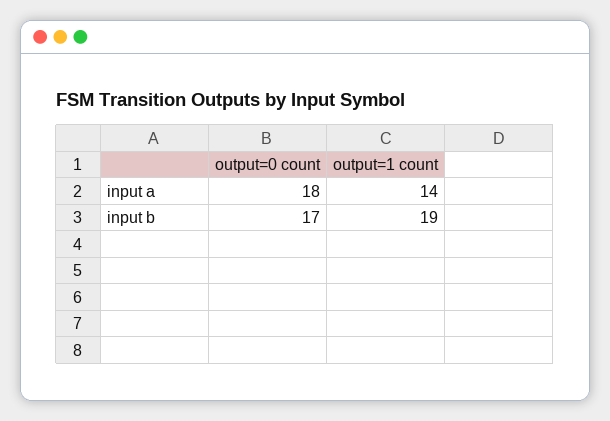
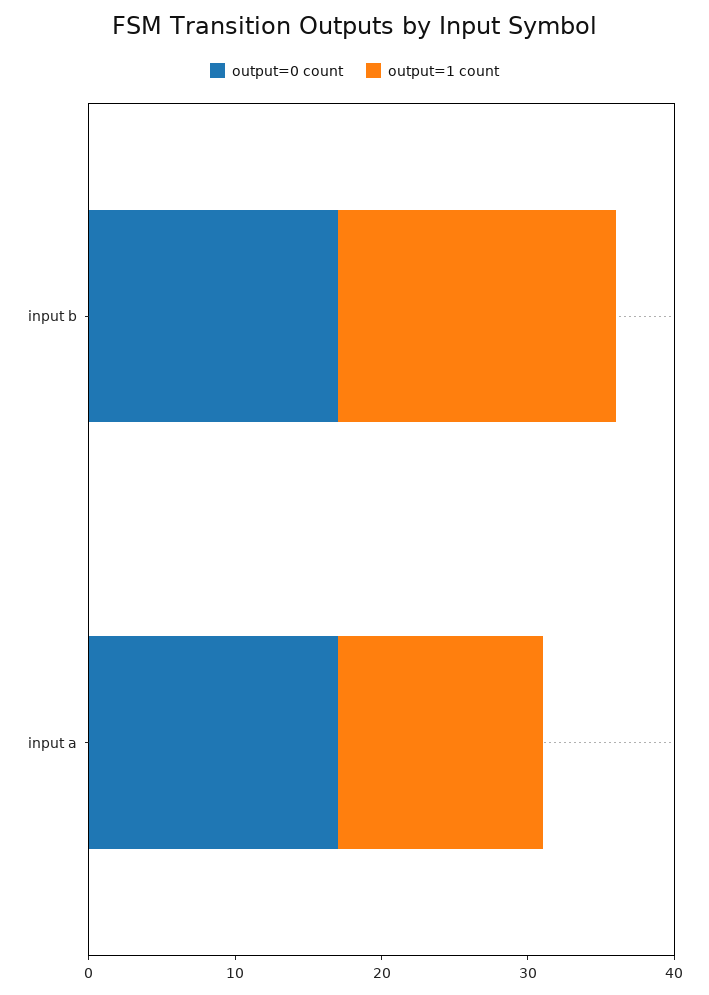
output=0 count, input a: 18 -> 17

